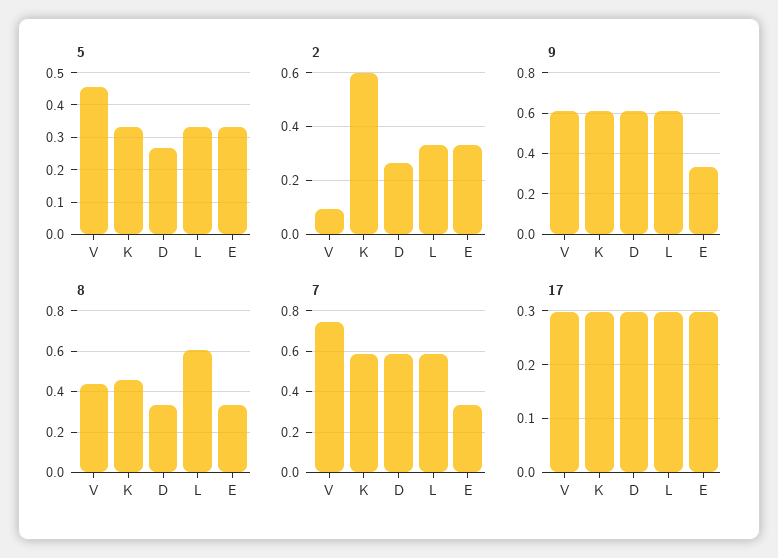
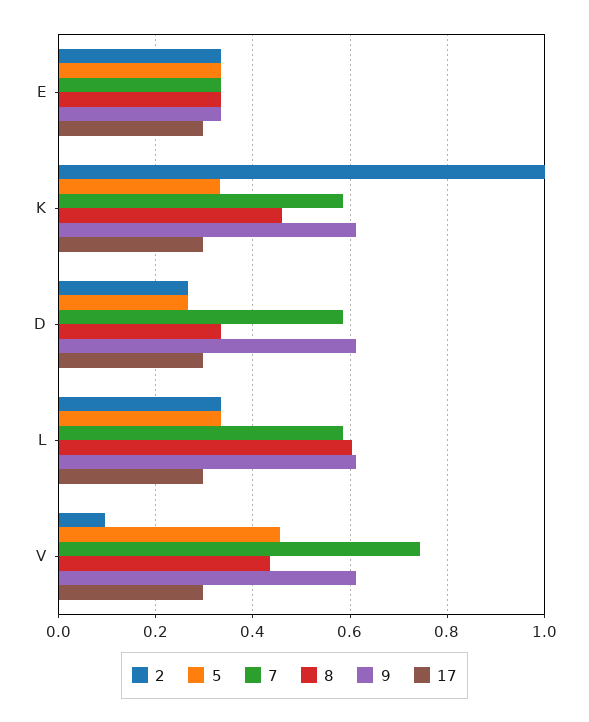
2, K: 0.6 -> 1

